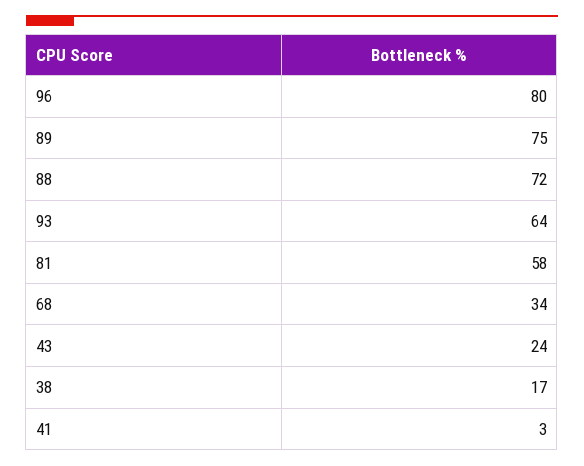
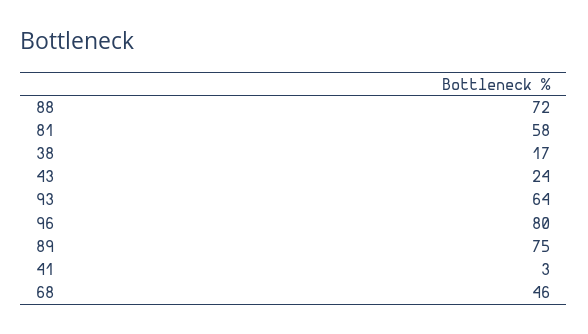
68: 34 -> 46

